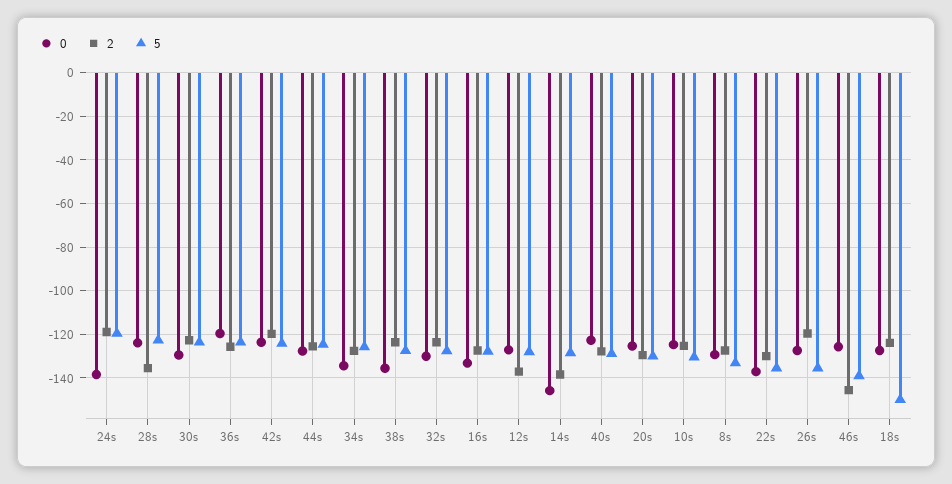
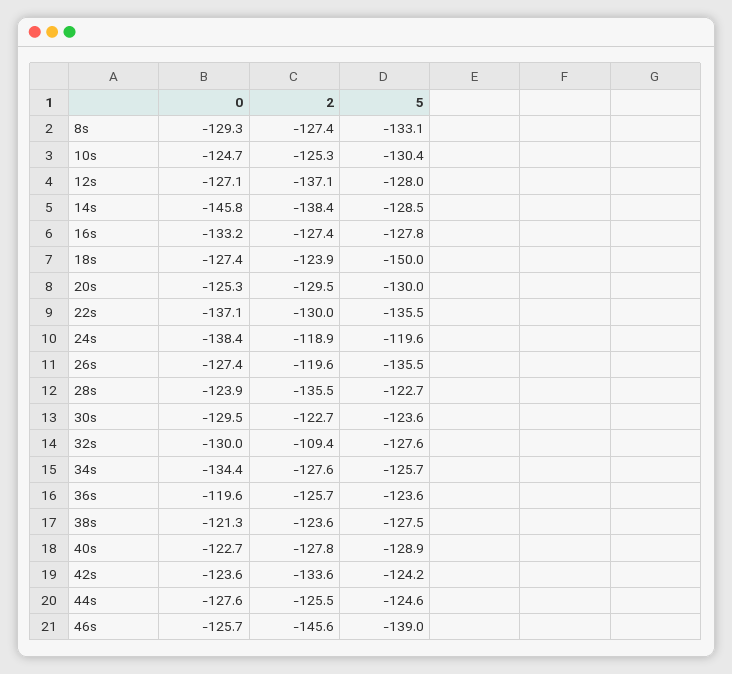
2, 42s: -120 -> -133.6
0, 38s: -135 -> -121.3
2, 32s: -125 -> -109.4

